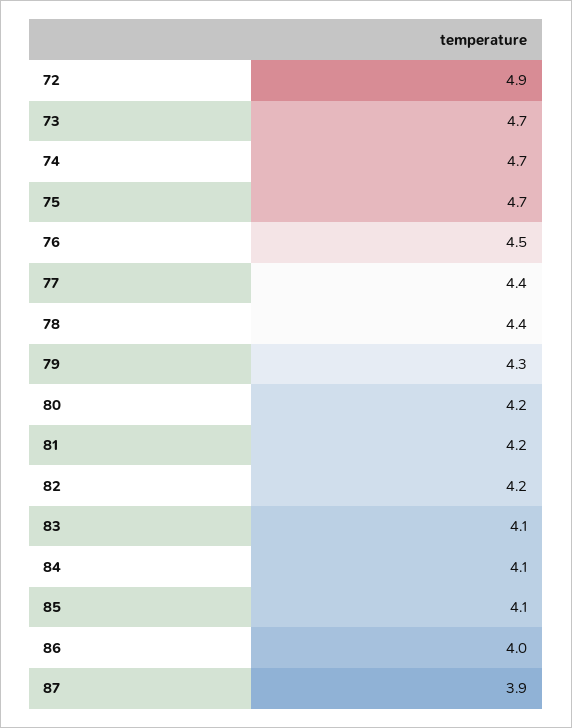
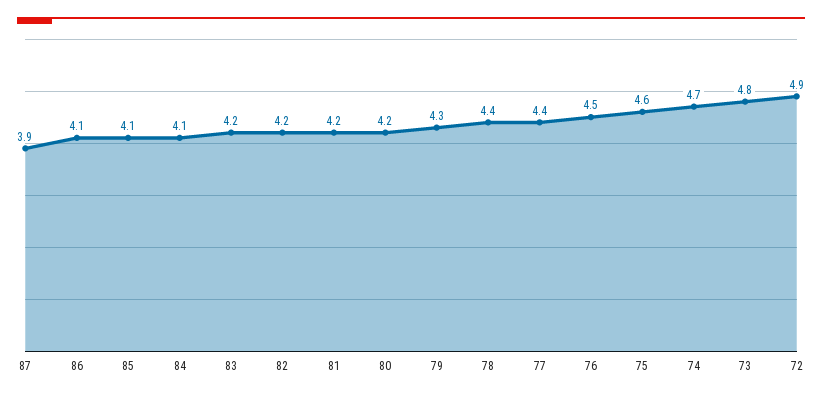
73: 4.7 -> 4.8
75: 4.7 -> 4.6
83: 4.1 -> 4.2
86: 4 -> 4.1

